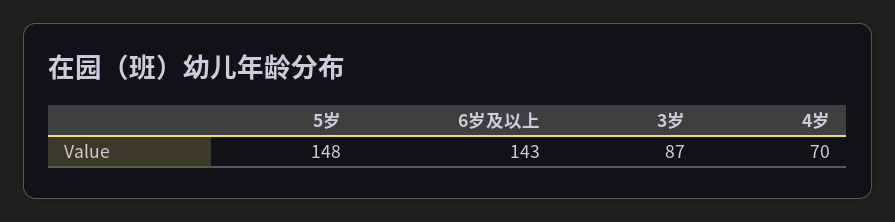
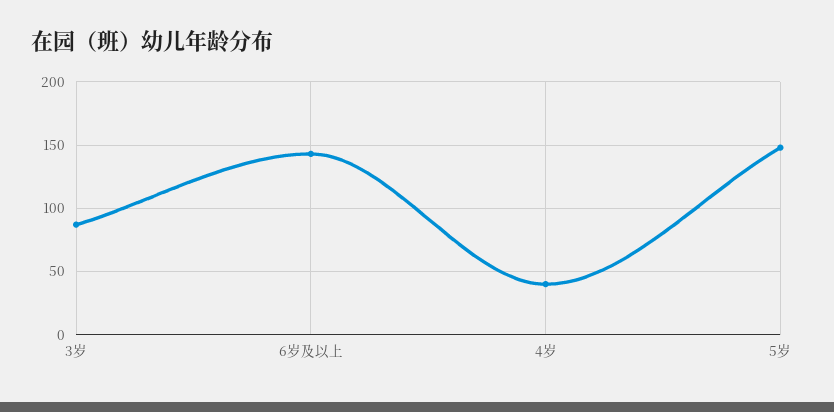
4岁: 70 -> 40

